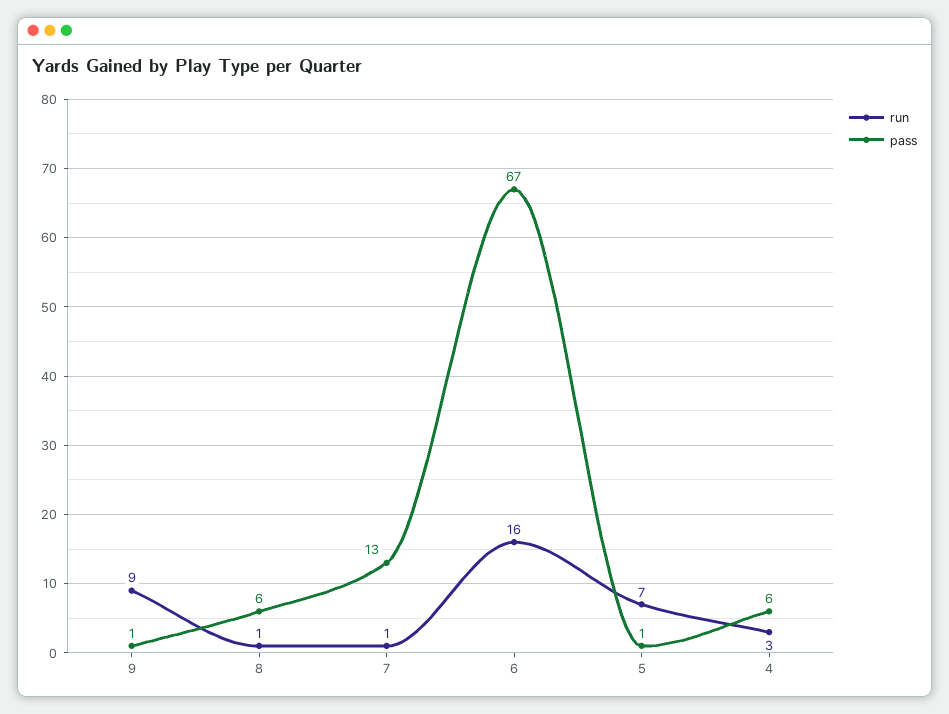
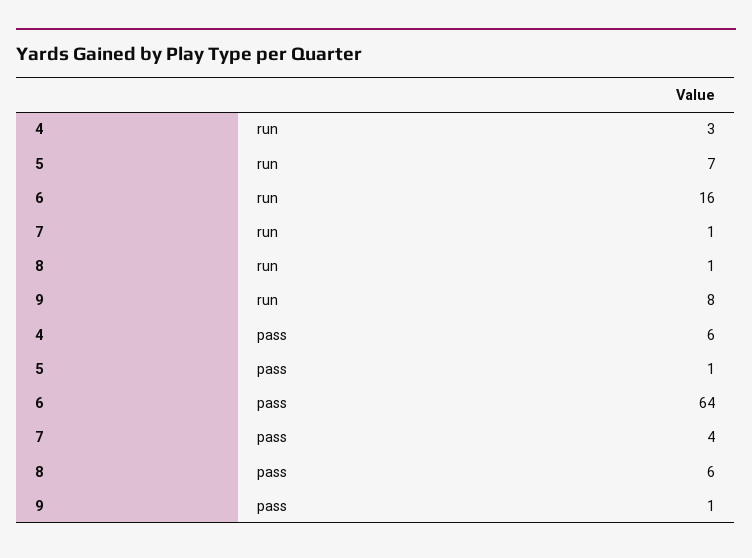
run, 9: 9 -> 8
pass, 7: 13 -> 4
pass, 6: 67 -> 64

